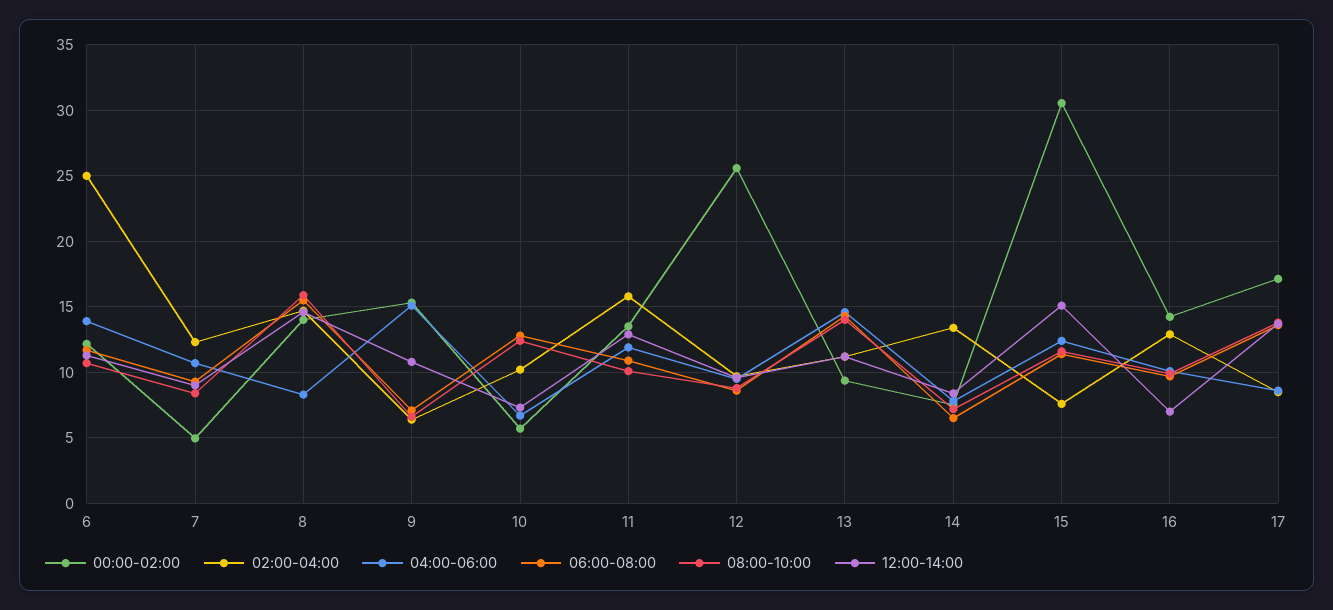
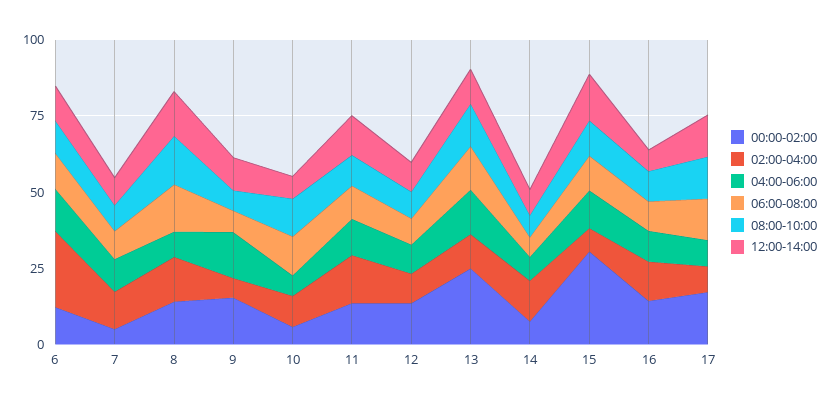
00:00-02:00, 12: 25.5 -> 15
00:00-02:00, 13: 9.5 -> 25

